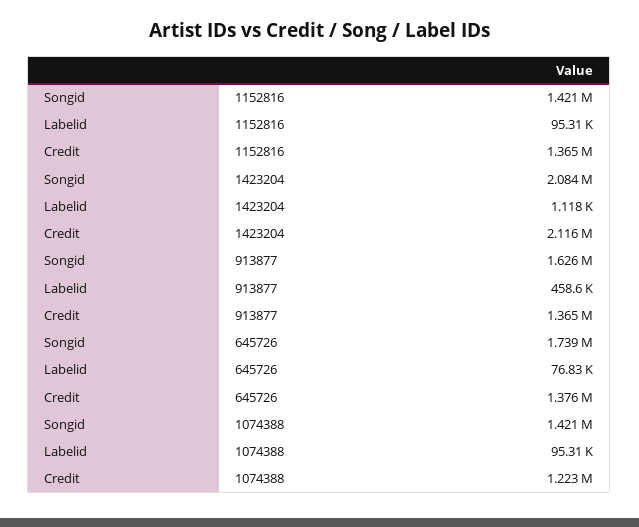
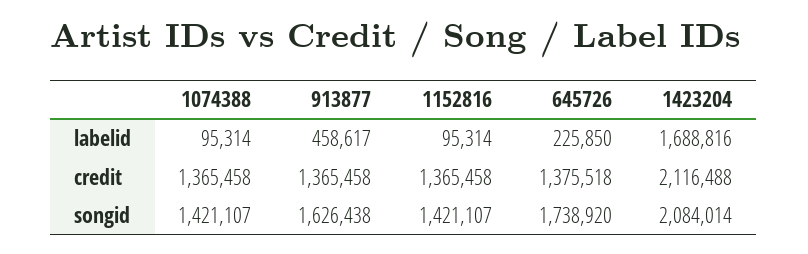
Labelid, 1423204: 1118 -> 1688816
Labelid, 645726: 76830 -> 225850
Credit, 1074388: 1223000 -> 1365458

